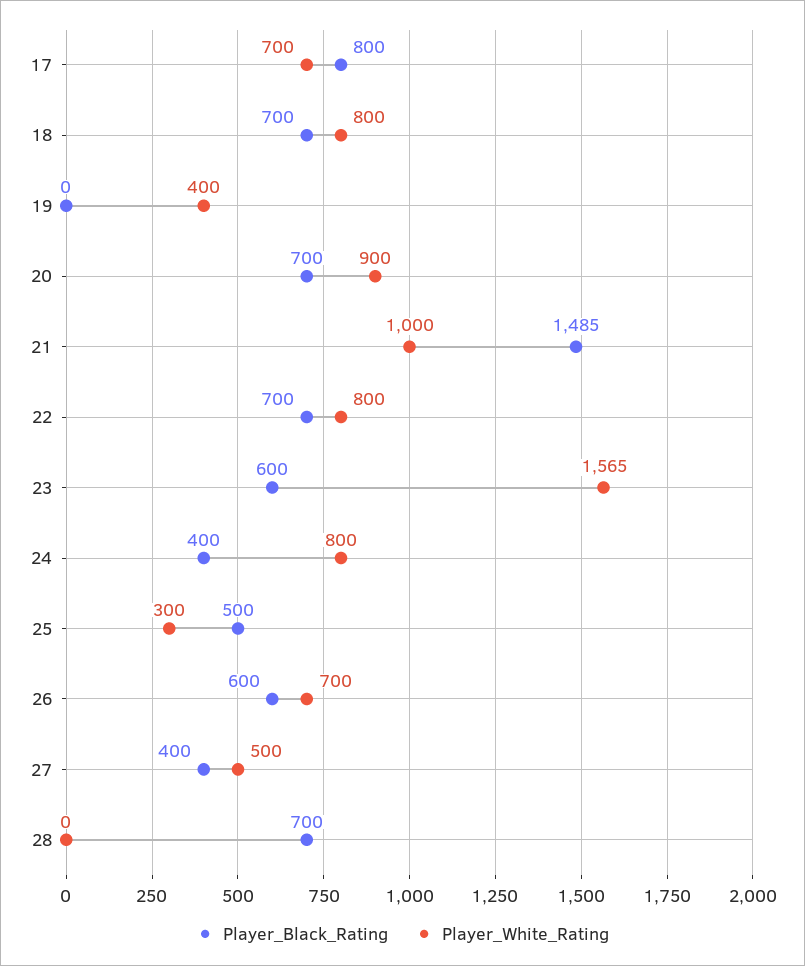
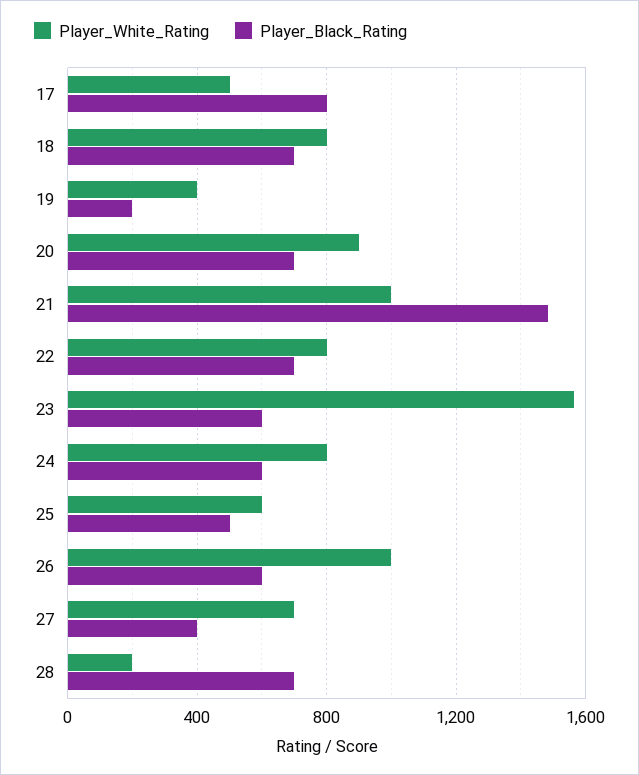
Player_White_Rating, 17: 700 -> 500
Player_Black_Rating, 19: 0 -> 200
Player_Black_Rating, 24: 400 -> 600
Player_White_Rating, 25: 300 -> 600
Player_White_Rating, 26: 700 -> 1000
Player_White_Rating, 27: 500 -> 700
Player_White_Rating, 28: 0 -> 200

